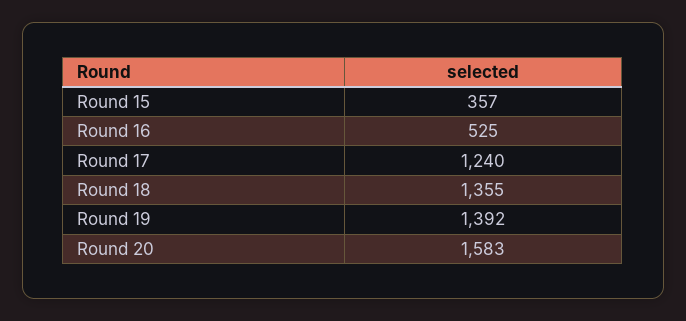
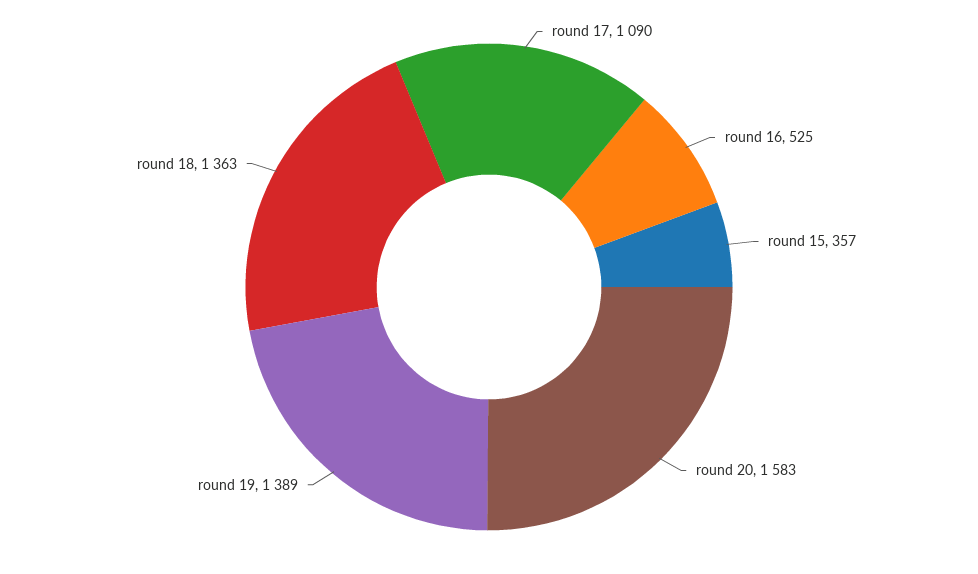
Round 17: 1240 -> 1090
Round 18: 1355 -> 1363
Round 19: 1392 -> 1389

